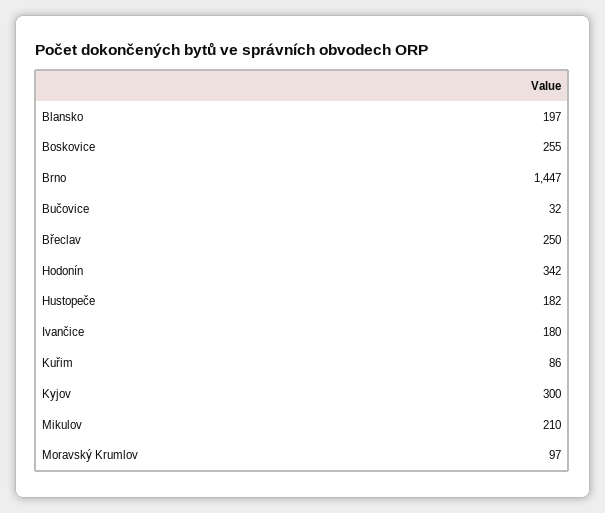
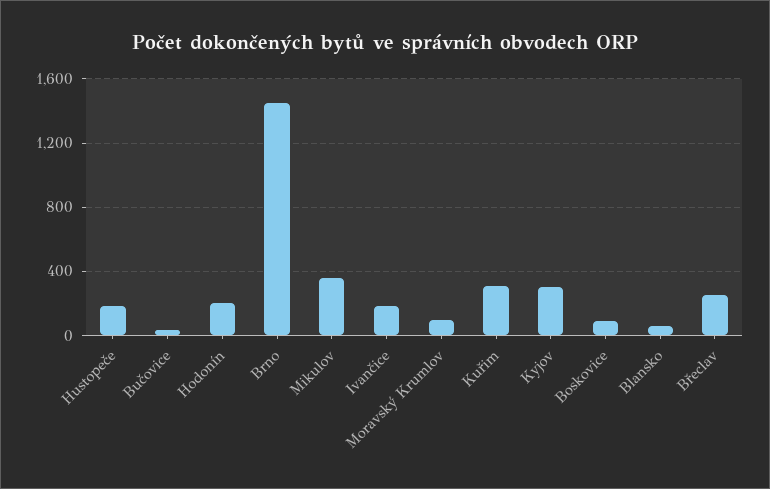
Blansko: 197 -> 50
Boskovice: 255 -> 100
Hodonín: 342 -> 200
Kuřim: 86 -> 300
Mikulov: 210 -> 350

